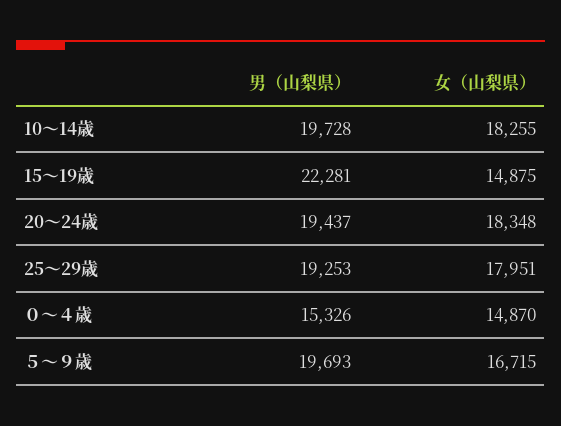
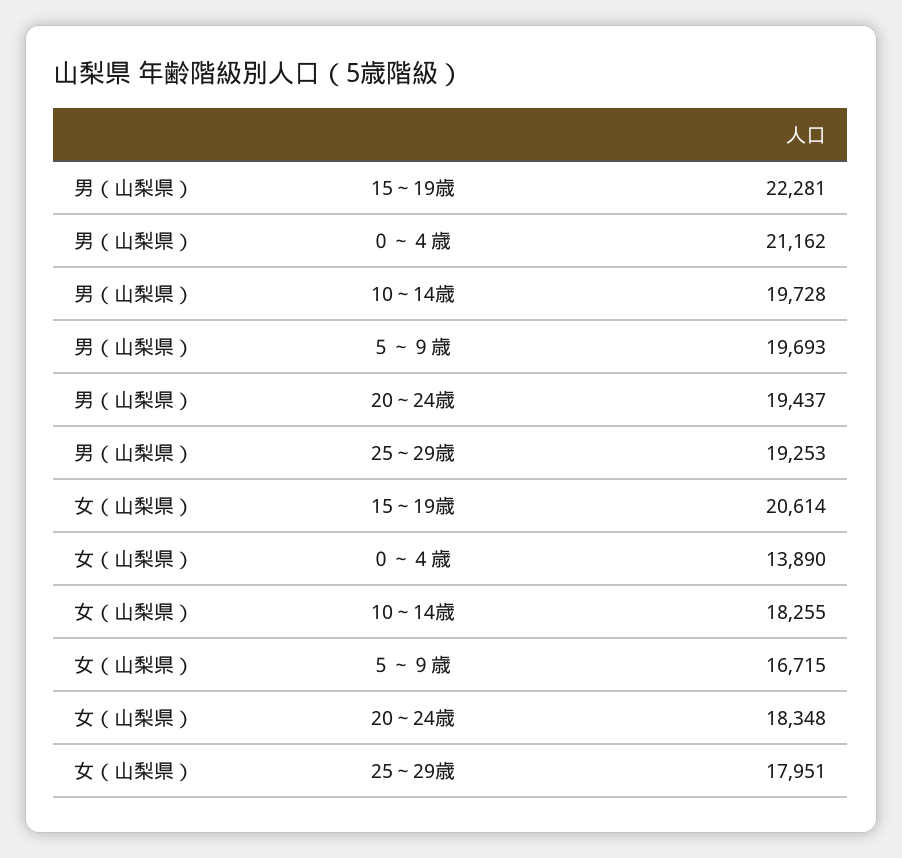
女（山梨県）, 15～19歳: 14875 -> 20614
男（山梨県）, ０～４歳: 15326 -> 21162
女（山梨県）, ０～４歳: 14870 -> 13890

